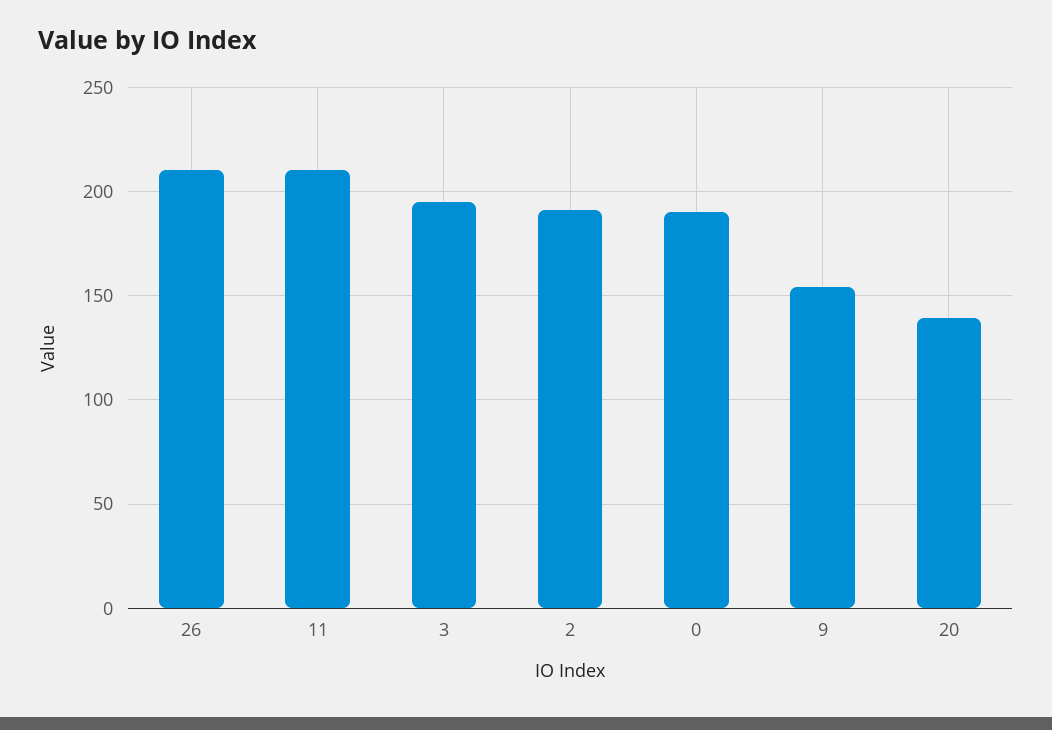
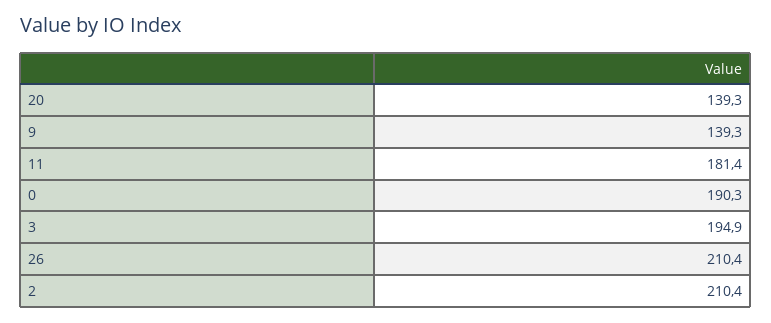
11: 210 -> 181.4
2: 190 -> 210.4
9: 155 -> 139.3

